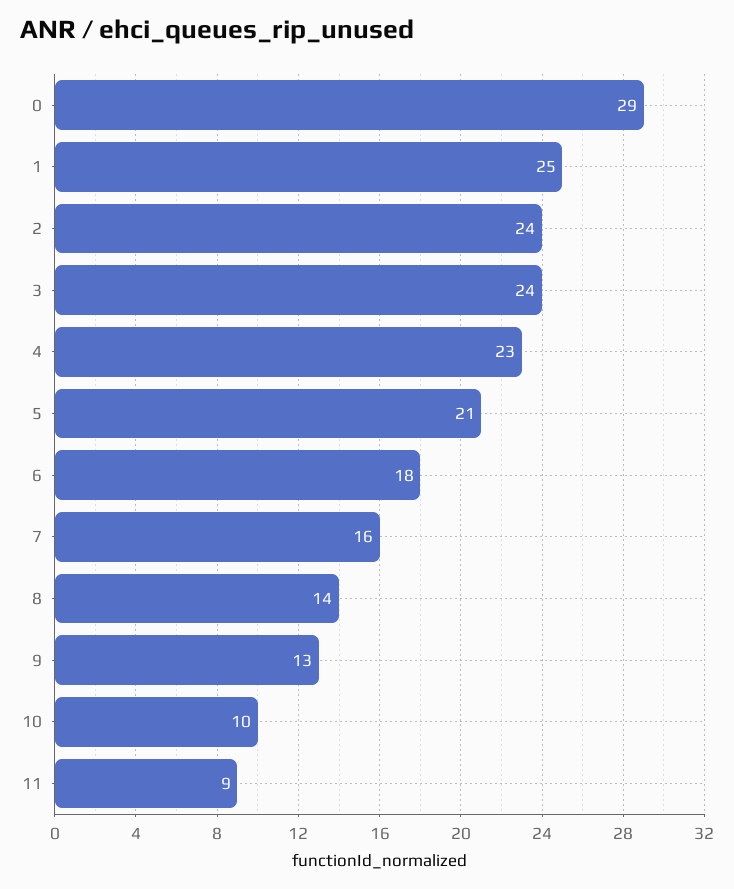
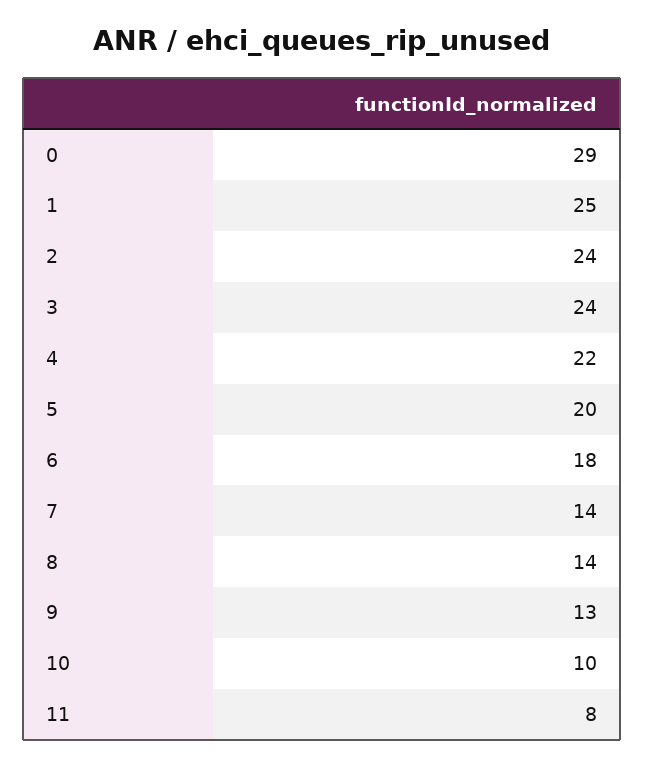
4: 23 -> 22
5: 21 -> 20
7: 16 -> 14
11: 9 -> 8

